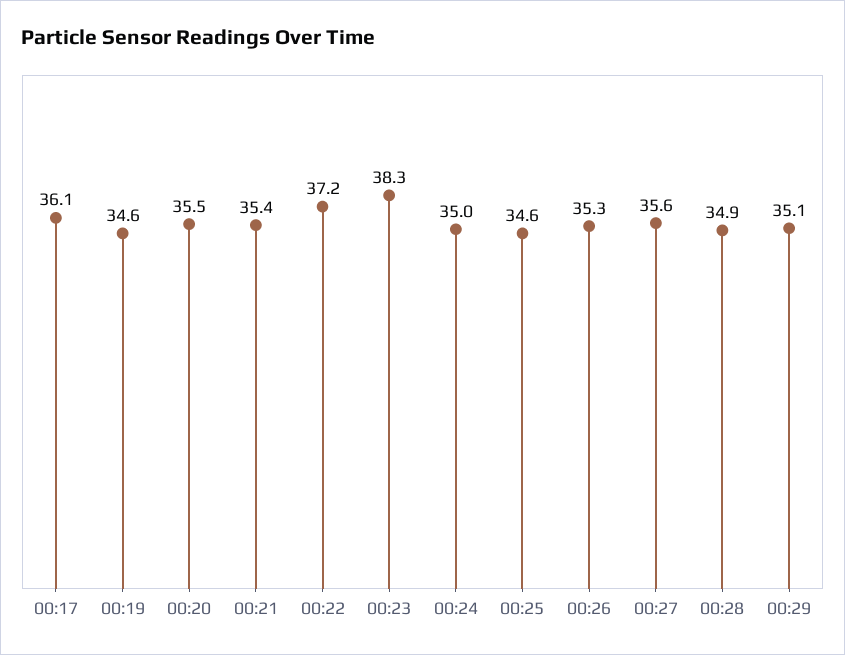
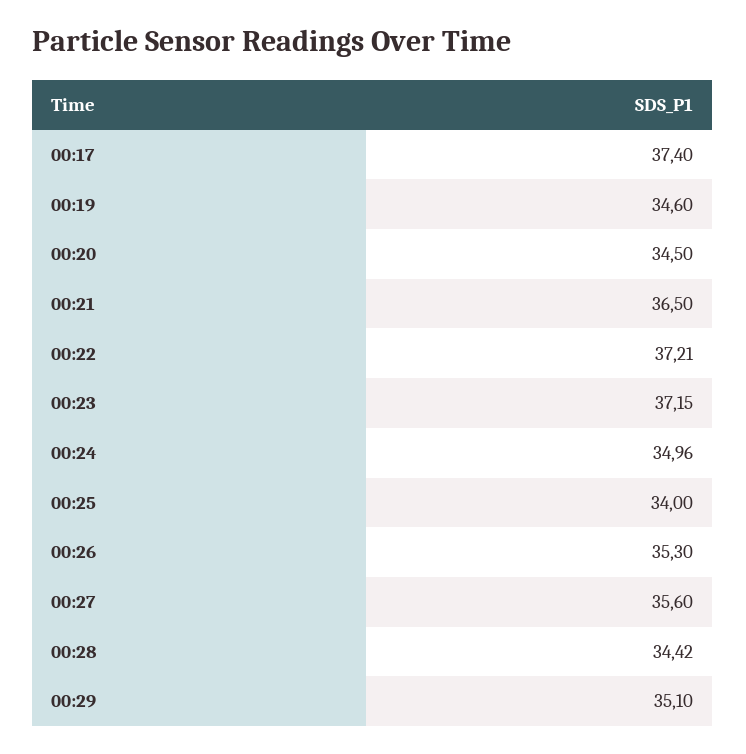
00:17: 36.1 -> 37.4
00:20: 35.5 -> 34.5
00:21: 35.4 -> 36.5
00:23: 38.3 -> 37.15
00:25: 34.6 -> 34
00:28: 34.9 -> 34.42

